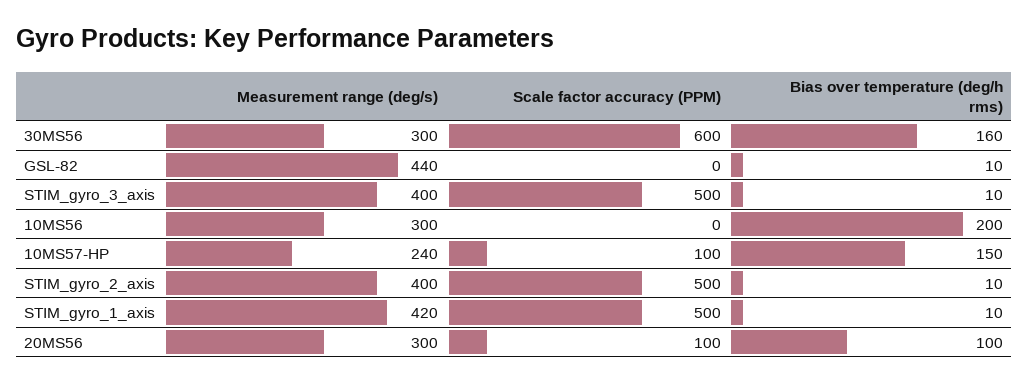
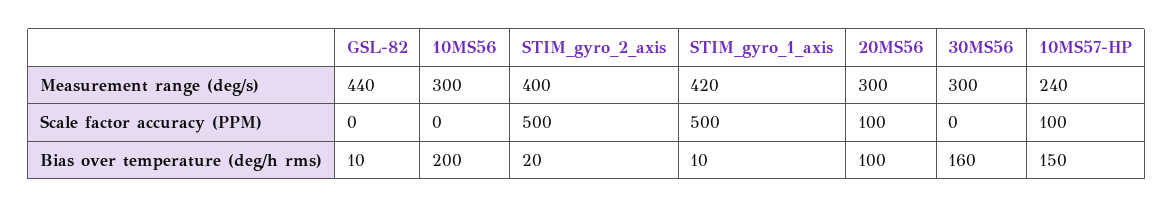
Scale factor accuracy (PPM), 30MS56: 600 -> 0
Measurement range (deg/s), STIM_gyro_3_axis: 400 -> none
Scale factor accuracy (PPM), STIM_gyro_3_axis: 500 -> none
Bias over temperature (deg/h rms), STIM_gyro_3_axis: 10 -> none
Bias over temperature (deg/h rms), STIM_gyro_2_axis: 10 -> 20

